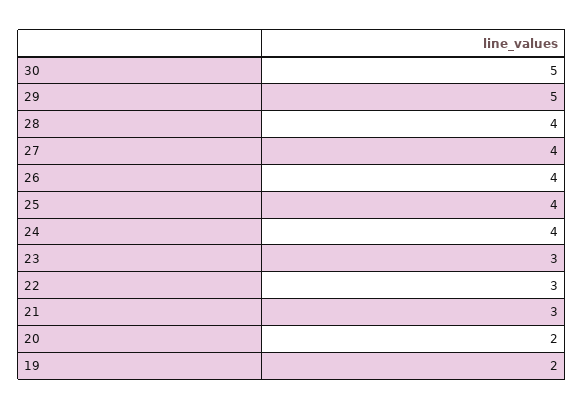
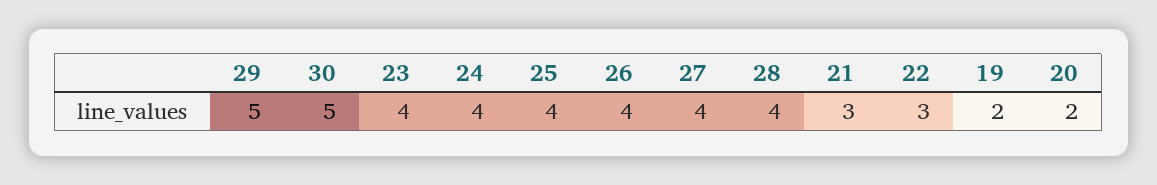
23: 3 -> 4

